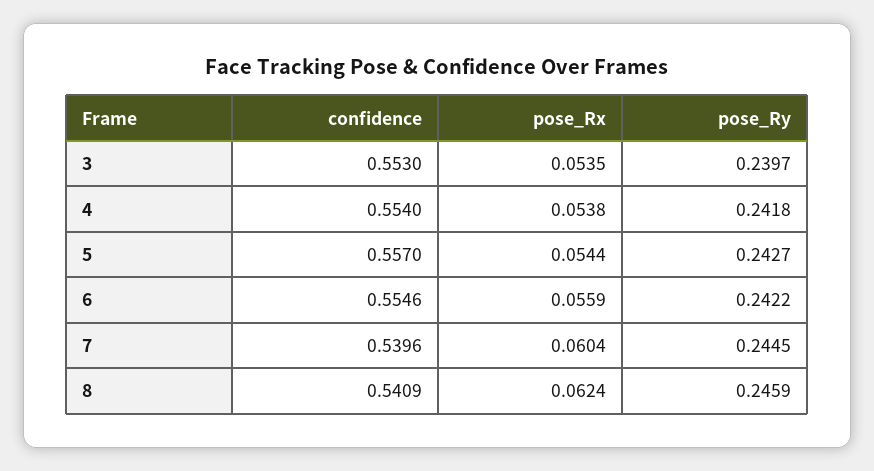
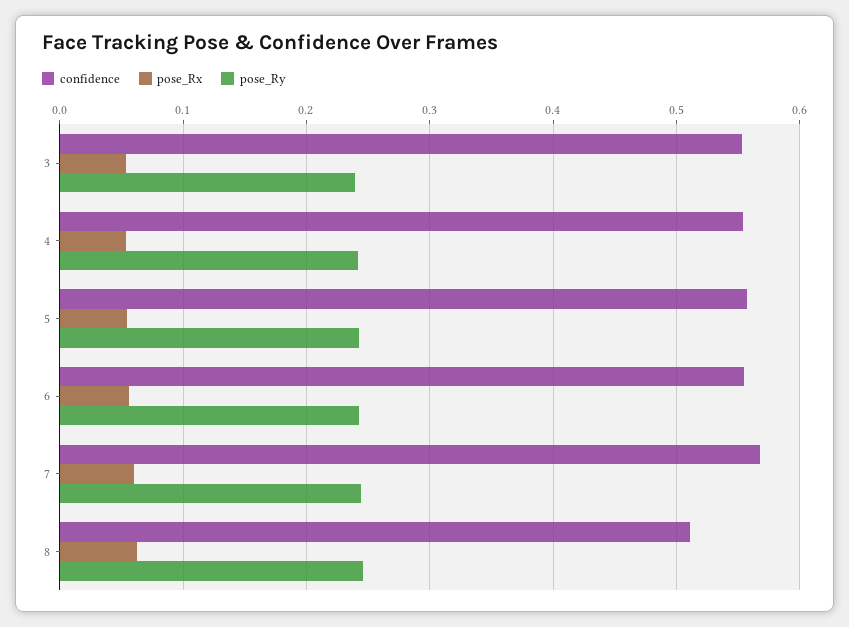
confidence, 7: 0.5396 -> 0.57
confidence, 8: 0.5409 -> 0.51

